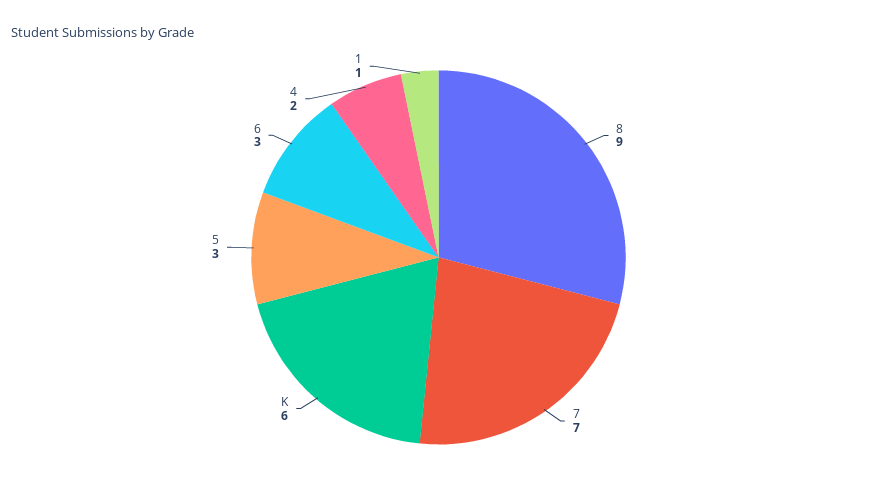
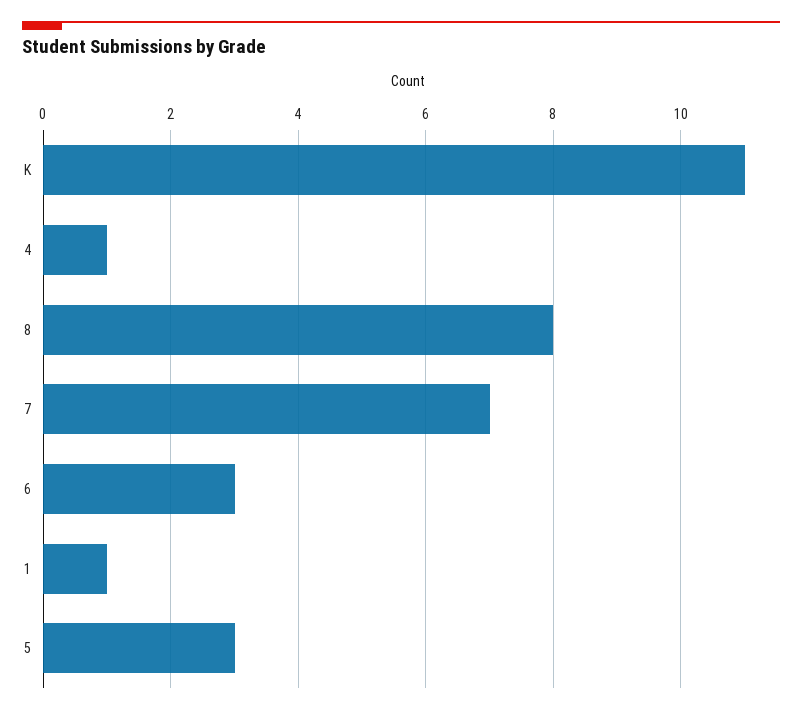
8: 9 -> 8
K: 6 -> 11
4: 2 -> 1

